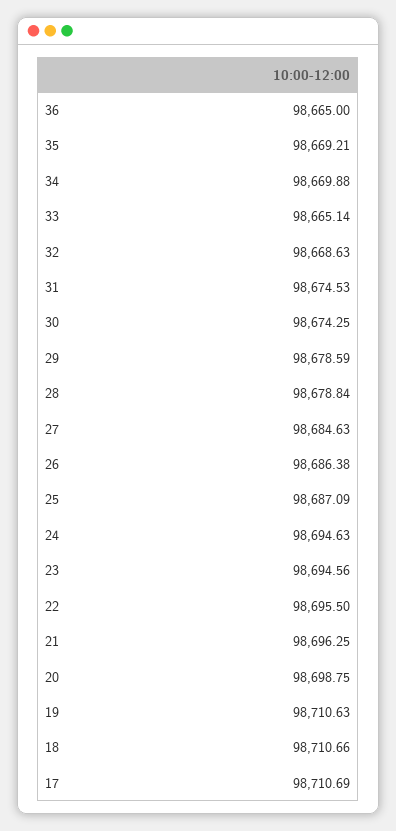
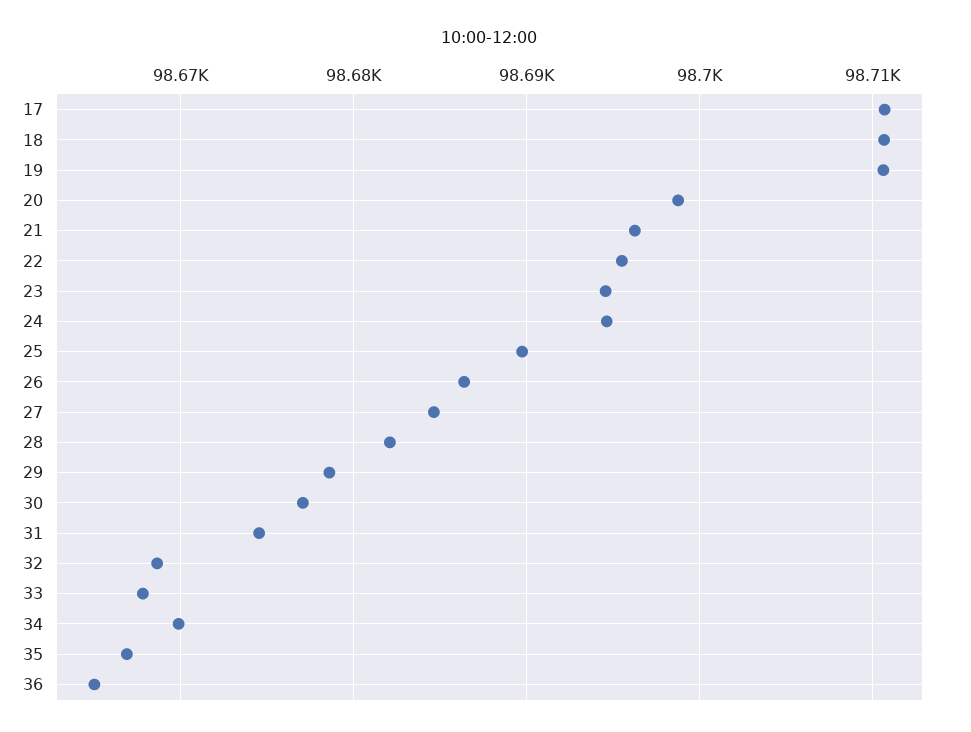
35: 98669.21 -> 98667
33: 98665.14 -> 98668
30: 98674.25 -> 98677
28: 98678.84 -> 98682
25: 98687.09 -> 98690

